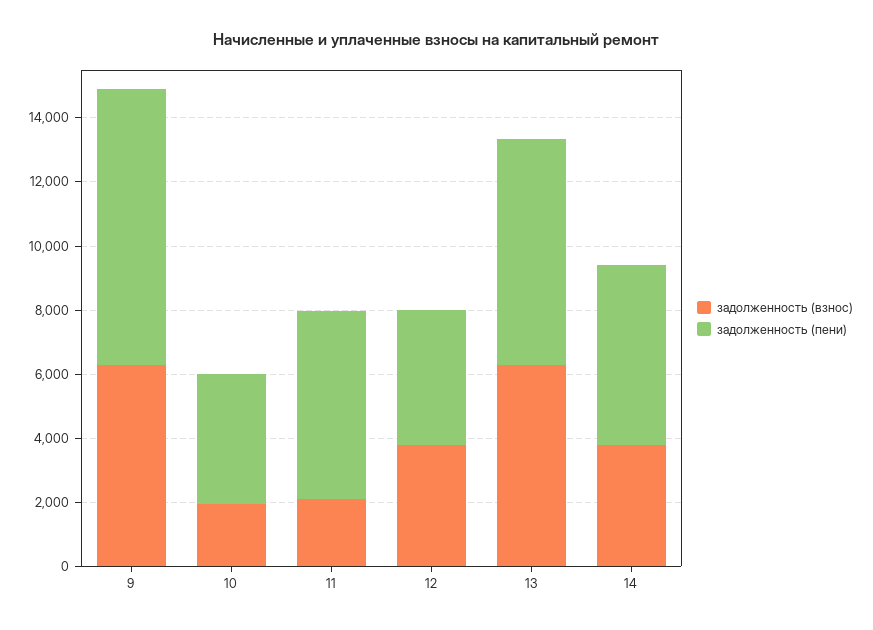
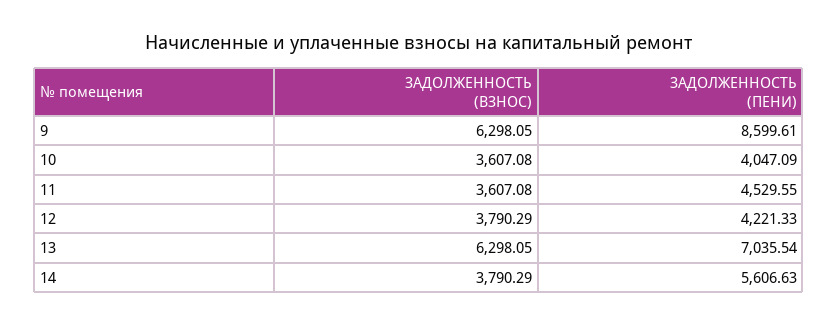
задолженность (взнос), 10: 2000 -> 3607.08
задолженность (взнос), 11: 2000 -> 3607.08
задолженность (пени), 11: 6000 -> 4529.55

